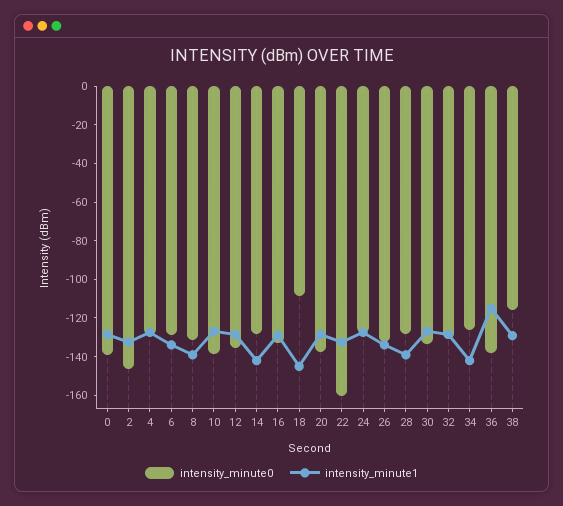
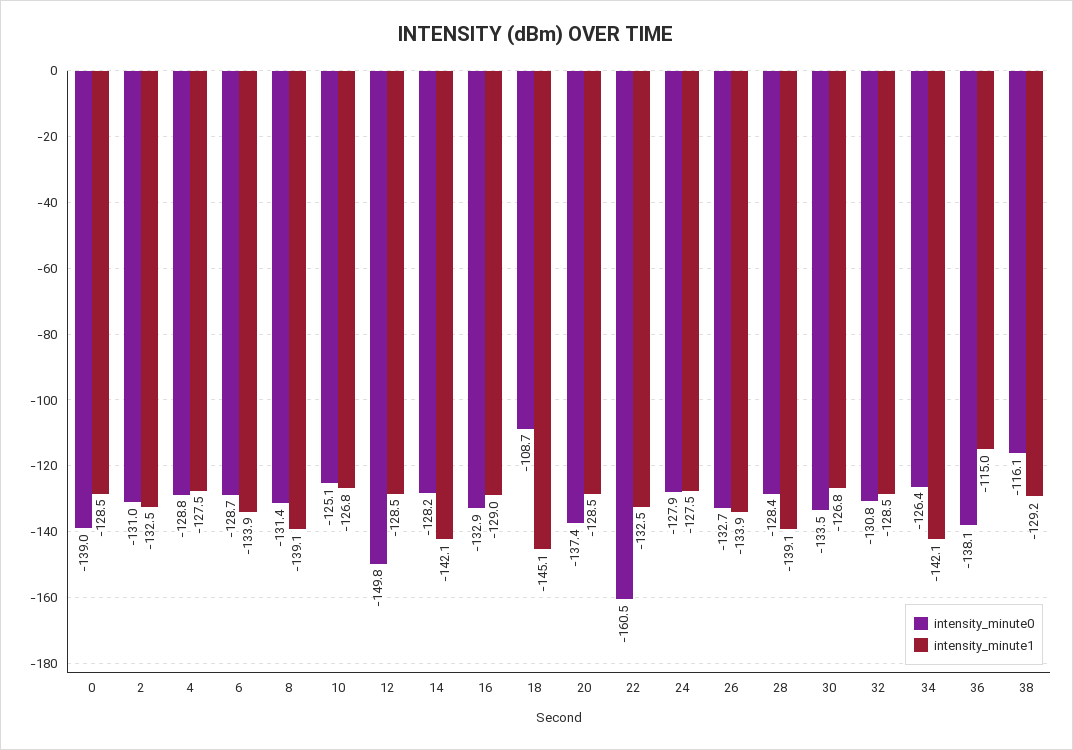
intensity_minute0, 2: -145 -> -131
intensity_minute0, 10: -140 -> -125.1
intensity_minute0, 12: -135 -> -149.8

